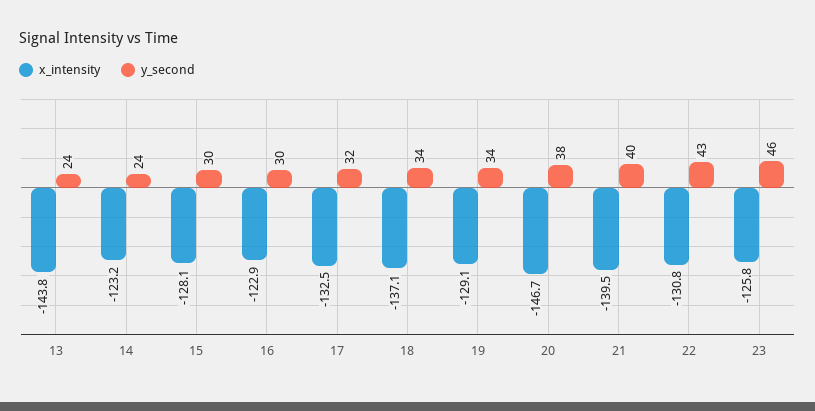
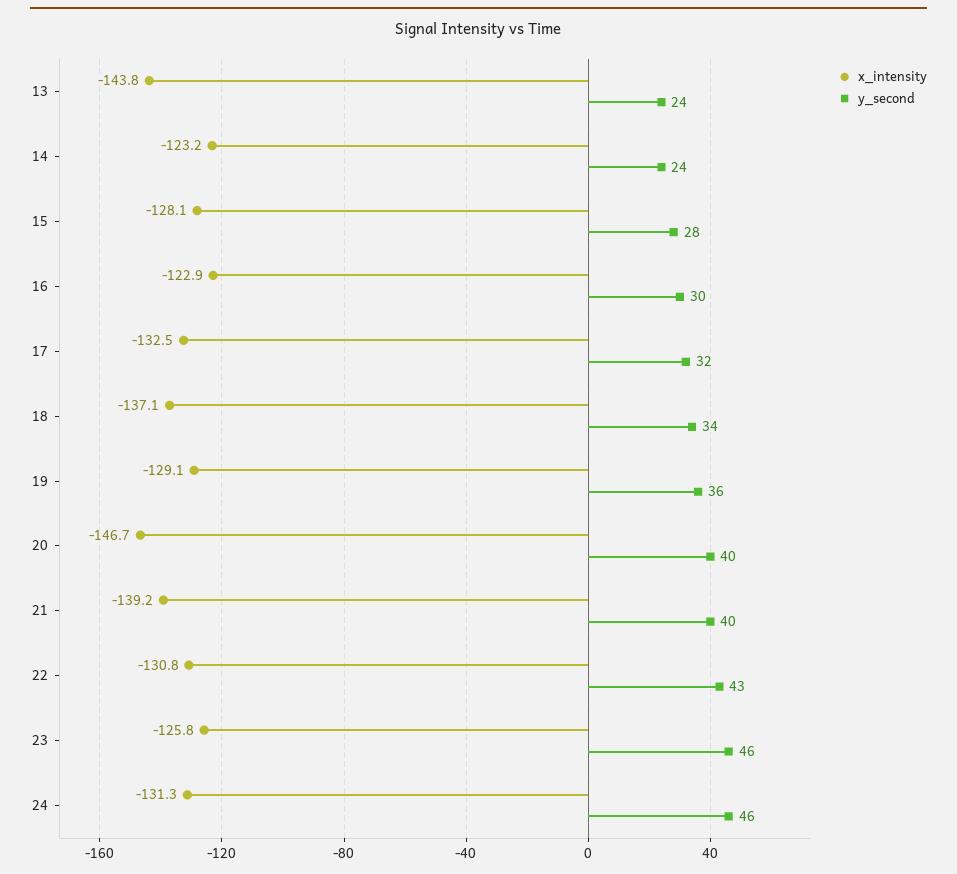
y_second, 15: 30 -> 28
y_second, 19: 34 -> 36
y_second, 20: 38 -> 40
x_intensity, 21: -139.5 -> -139.2
x_intensity, 24: none -> -131.3
y_second, 24: none -> 46

